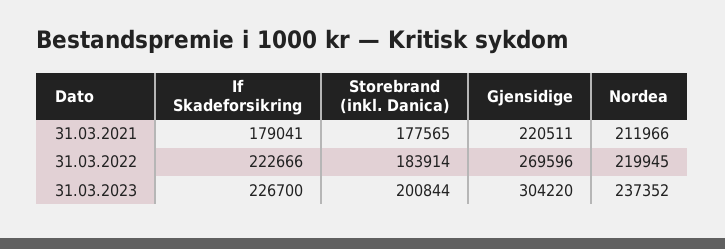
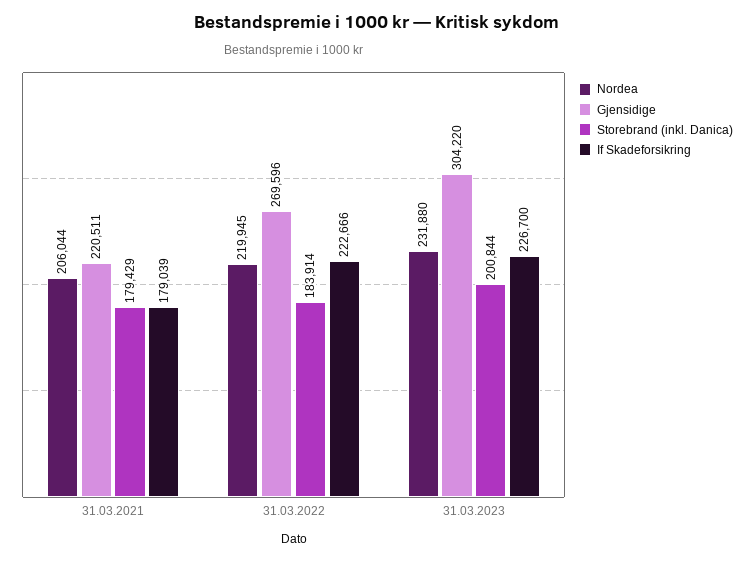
If Skadeforsikring, 31.03.2021: 179041 -> 179039
Storebrand (inkl. Danica), 31.03.2021: 177565 -> 179429
Nordea, 31.03.2021: 211966 -> 206044
Nordea, 31.03.2023: 237352 -> 231880

